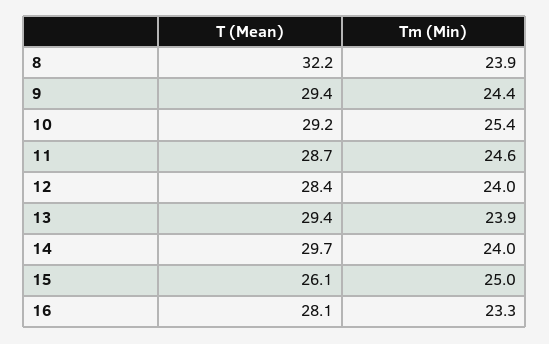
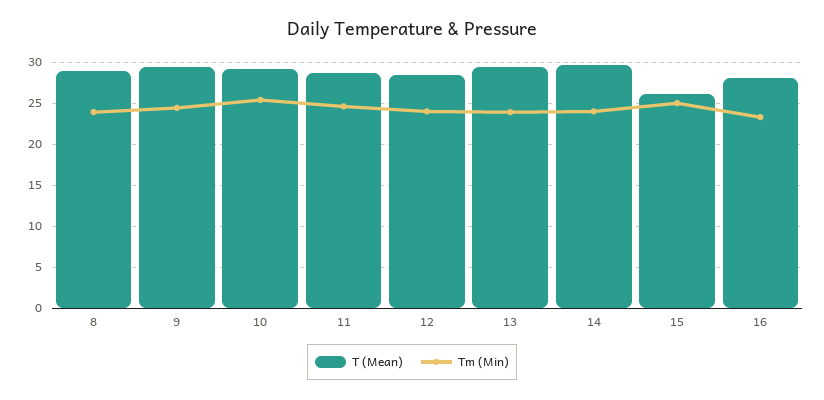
T (Mean), 8: 32.2 -> 29

